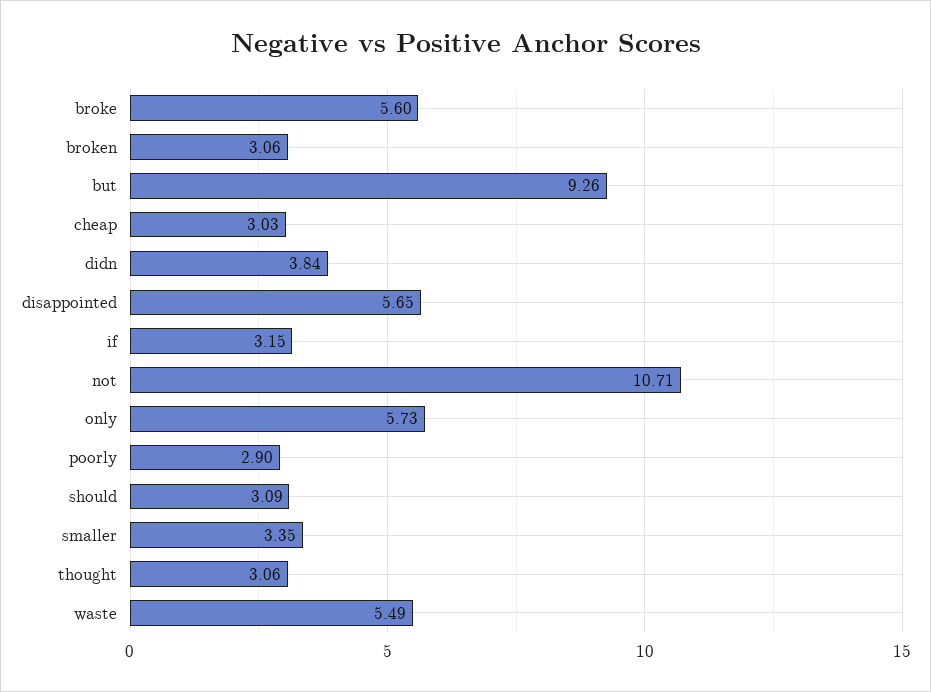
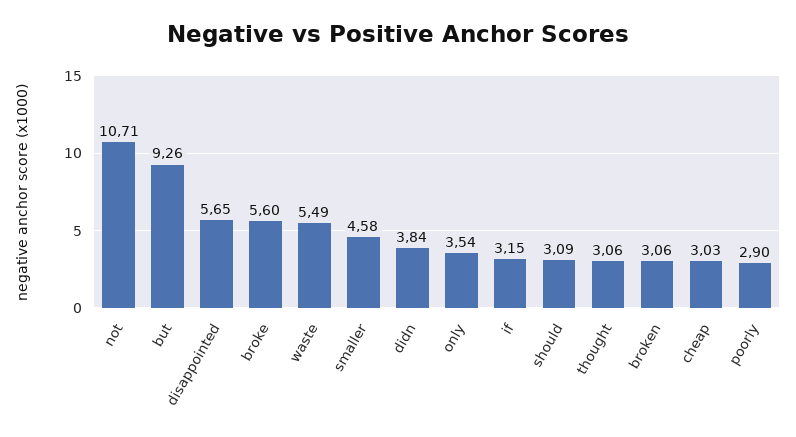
only: 5.73 -> 3.54
smaller: 3.35 -> 4.58

